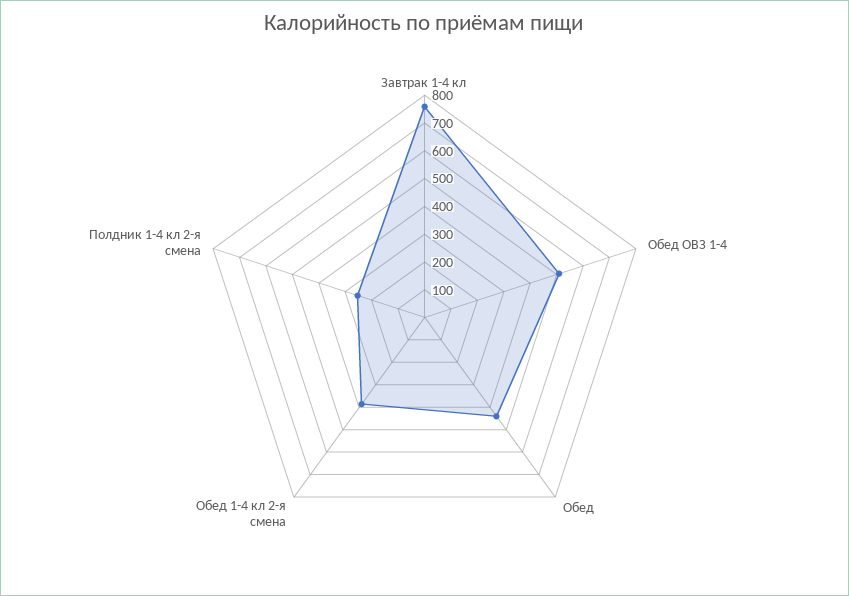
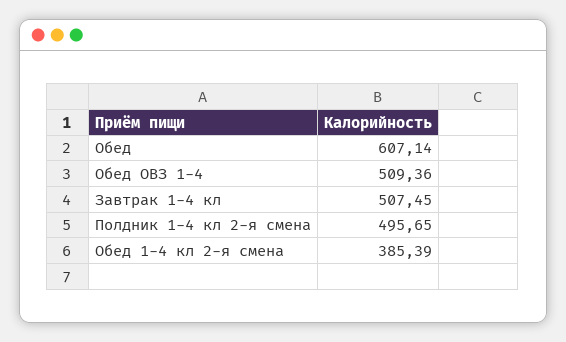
Завтрак 1-4 кл: 750 -> 507.45
Обед: 450 -> 607.14
Полдник 1-4 кл 2-я смена: 250 -> 495.65

